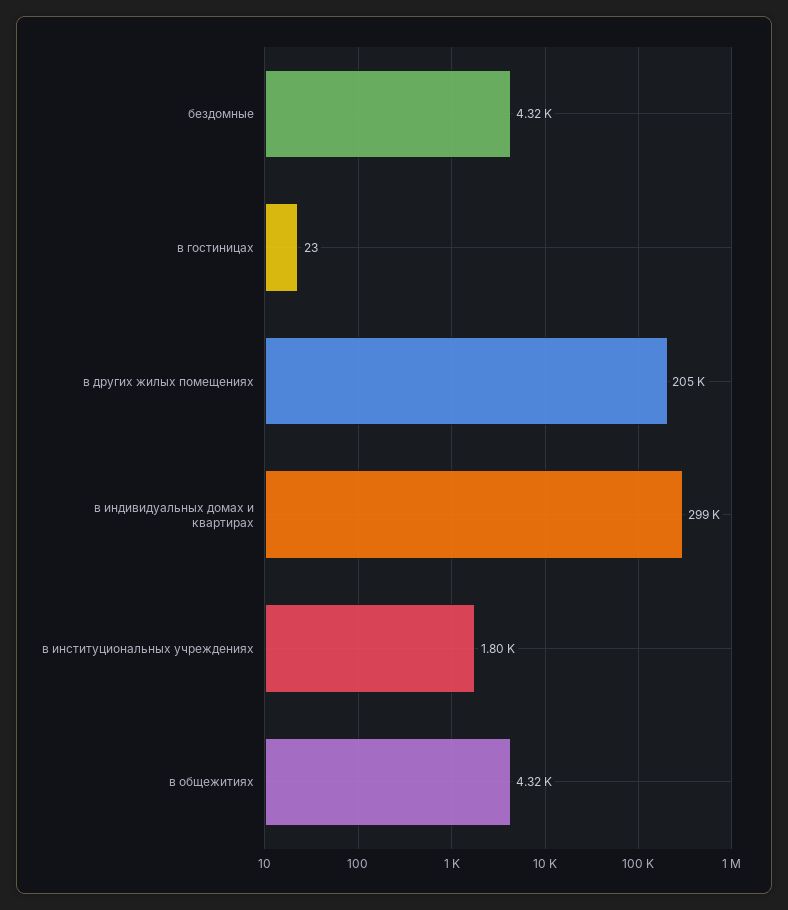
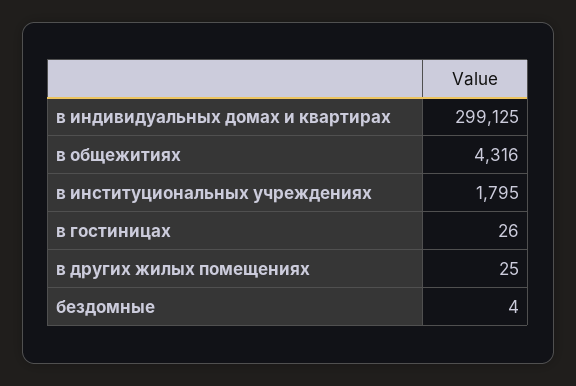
бездомные: 4320 -> 4
в гостиницах: 23 -> 26
в других жилых помещениях: 205000 -> 25

